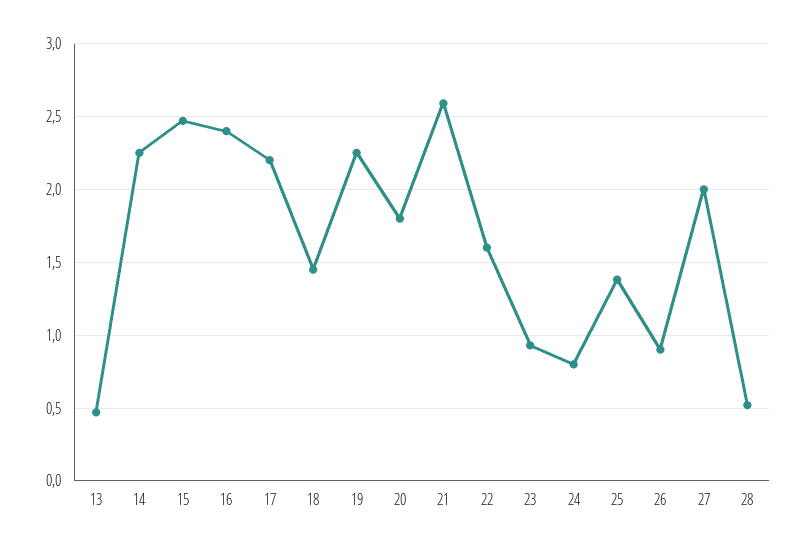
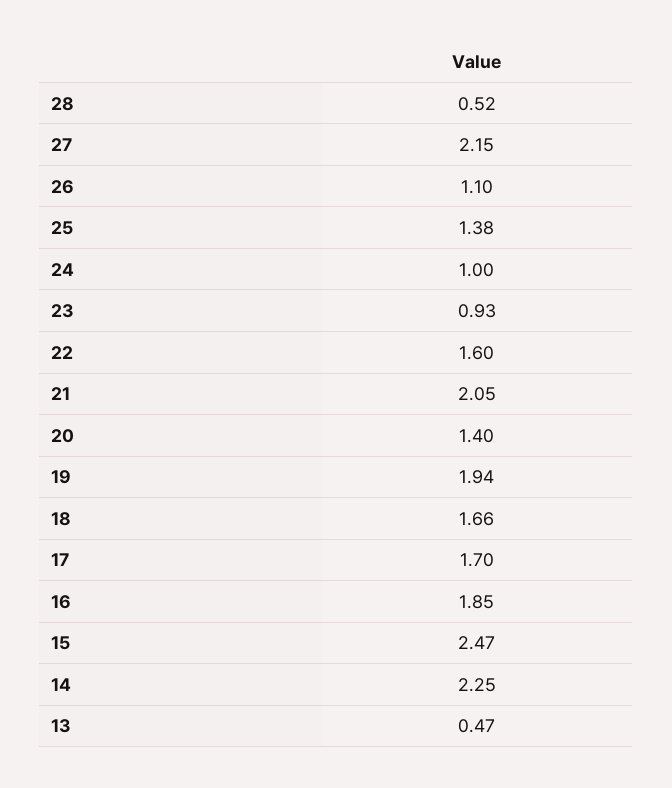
16: 2.4 -> 1.85
17: 2.2 -> 1.7
18: 1.45 -> 1.66
19: 2.25 -> 1.94
20: 1.8 -> 1.4
21: 2.6 -> 2.05
24: 0.8 -> 1
26: 0.9 -> 1.1
27: 2 -> 2.15

